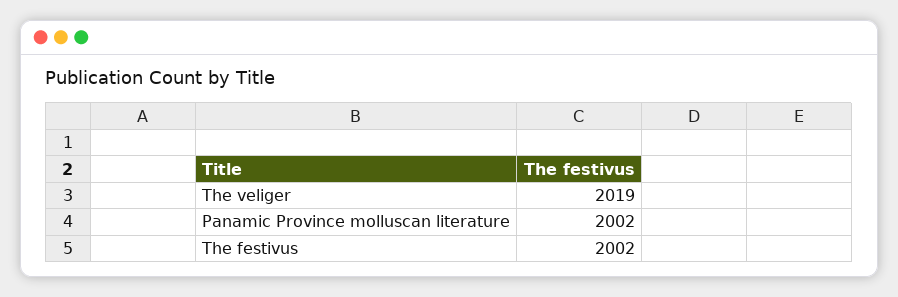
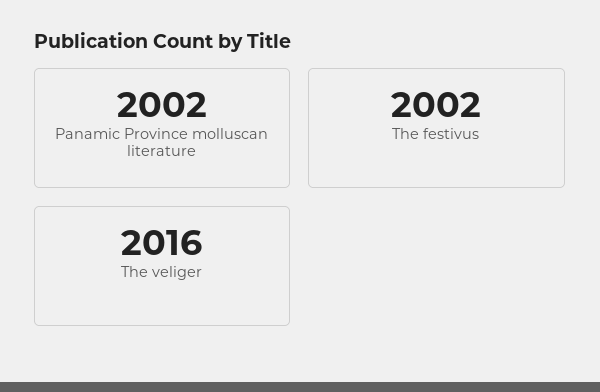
The veliger: 2019 -> 2016

